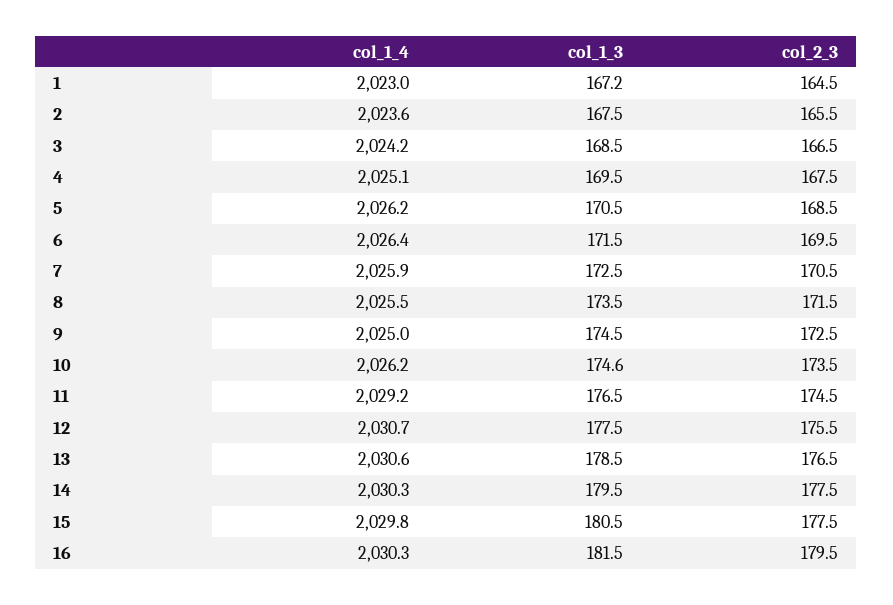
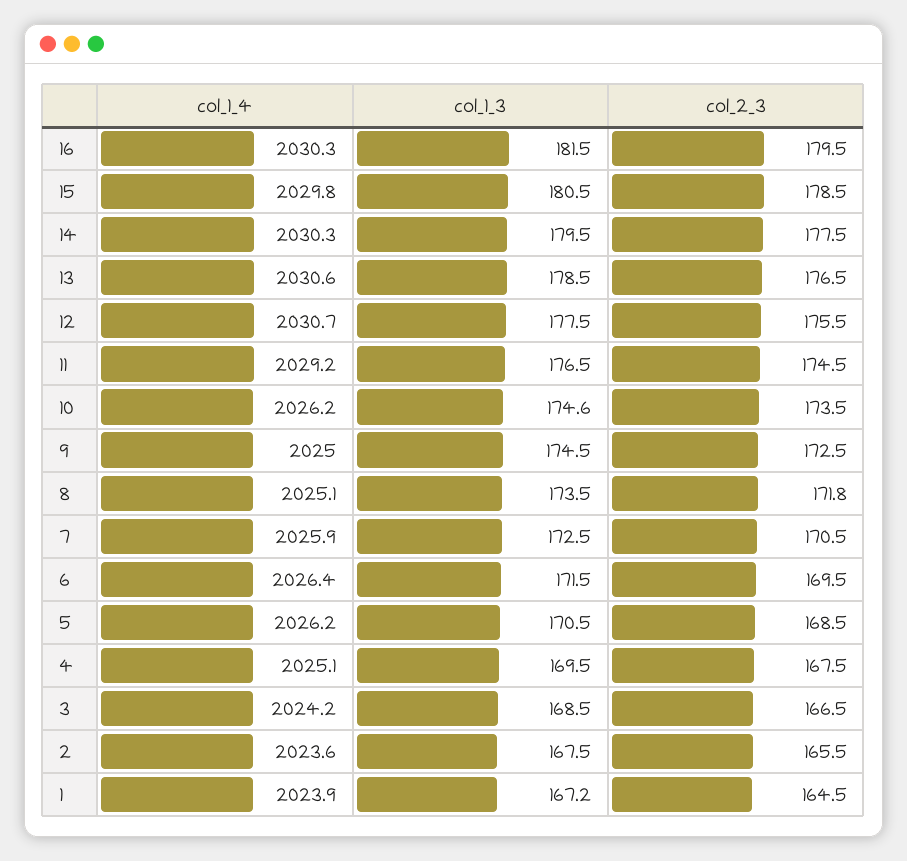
col_1_4, 1: 2023 -> 2023.9
col_1_4, 8: 2025.5 -> 2025.1
col_2_3, 8: 171.5 -> 171.8
col_2_3, 15: 177.5 -> 178.5

